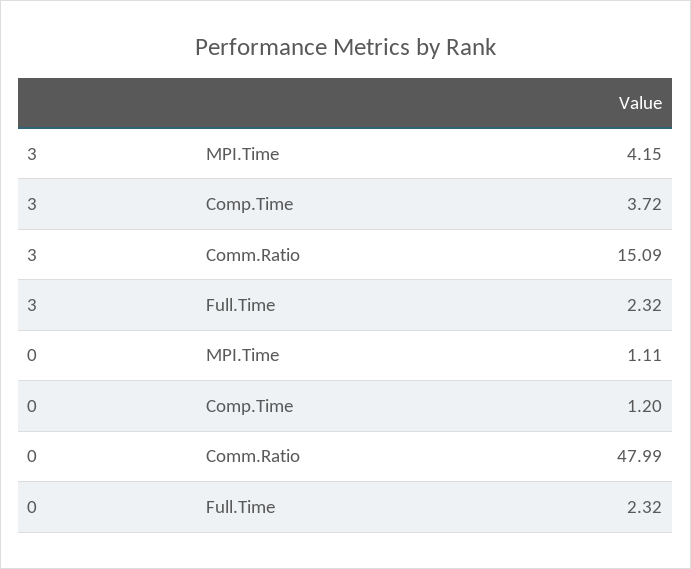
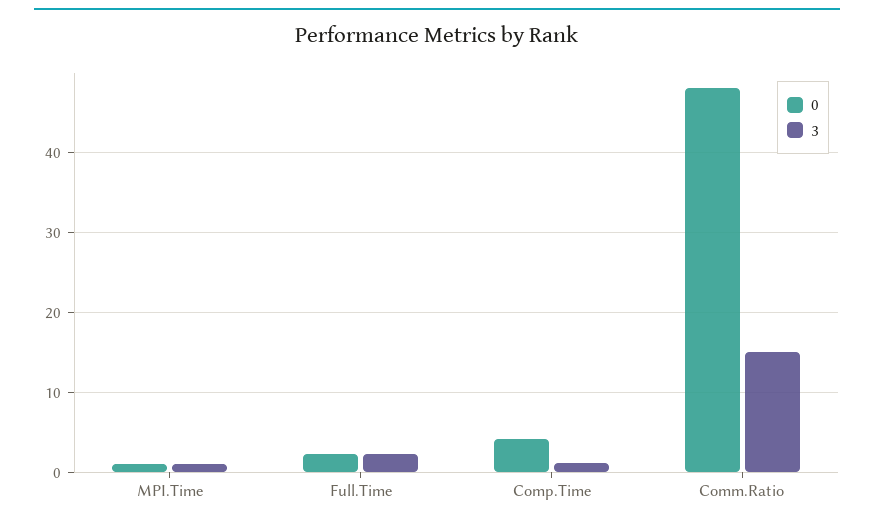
3, MPI.Time: 4.15 -> 1
3, Comp.Time: 3.72 -> 1
0, Comp.Time: 1.2 -> 4

